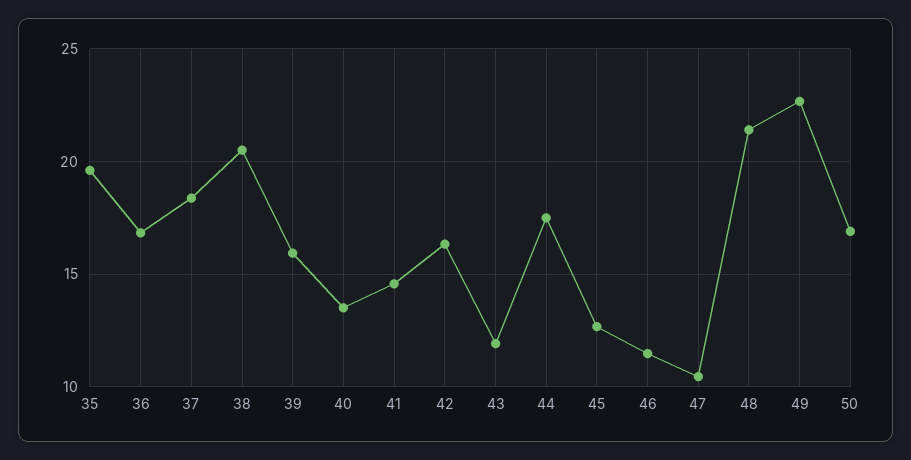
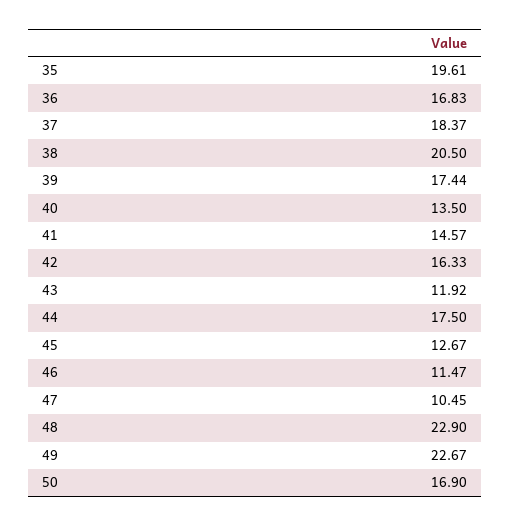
39: 16 -> 17.44
48: 21.5 -> 22.9

